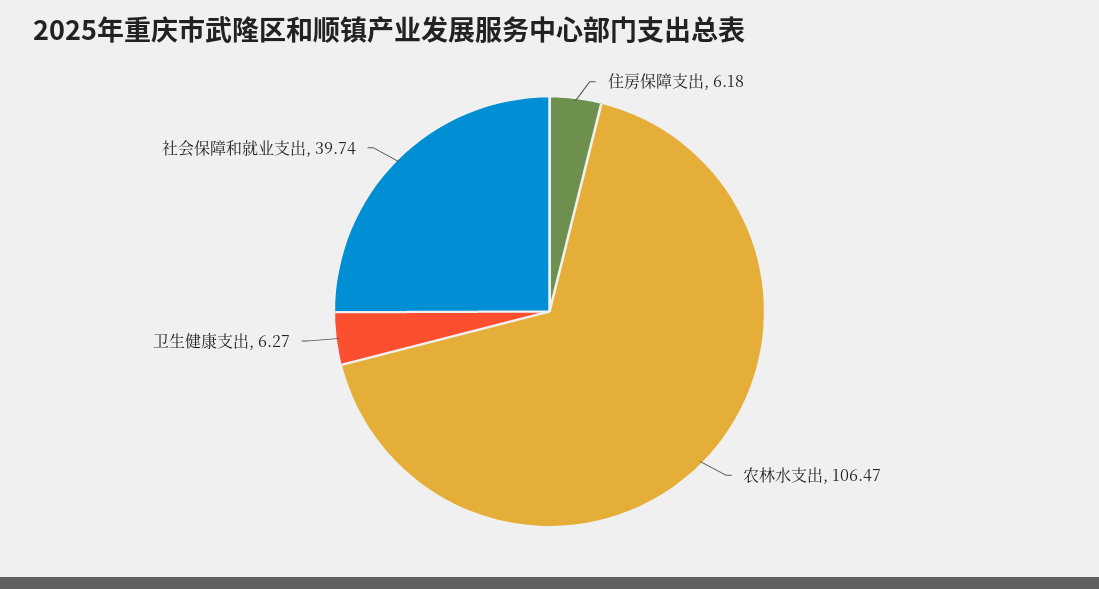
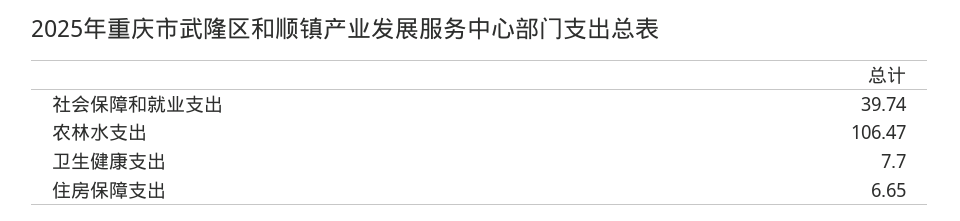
住房保障支出: 6.18 -> 6.65
卫生健康支出: 6.27 -> 7.7

